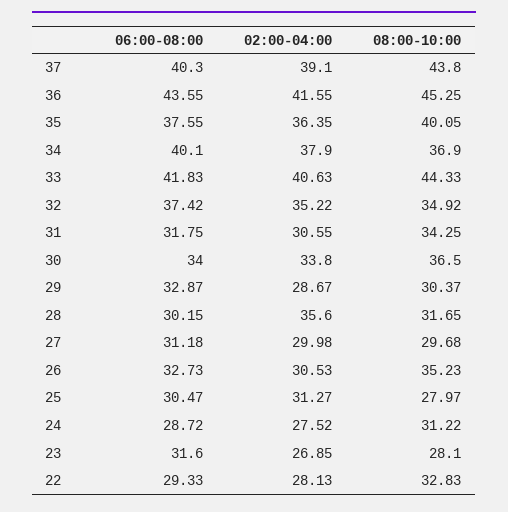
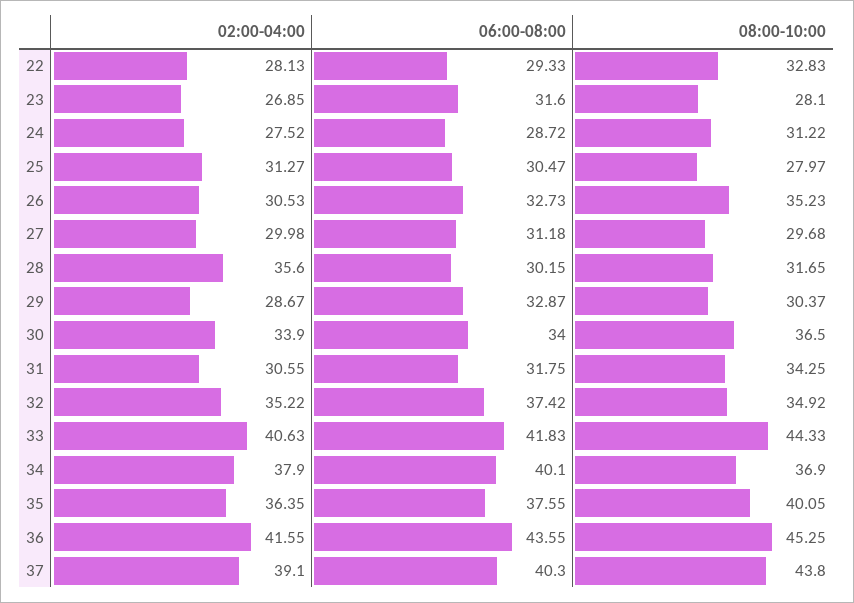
02:00-04:00, 30: 33.8 -> 33.9

